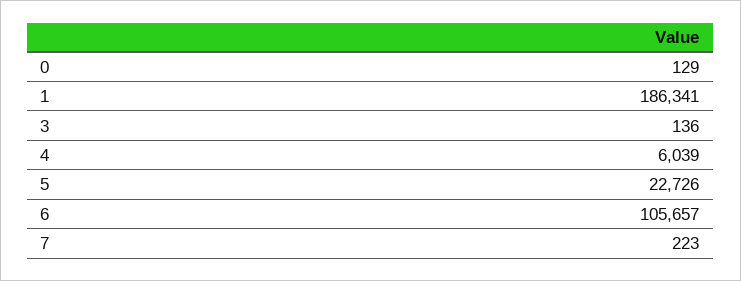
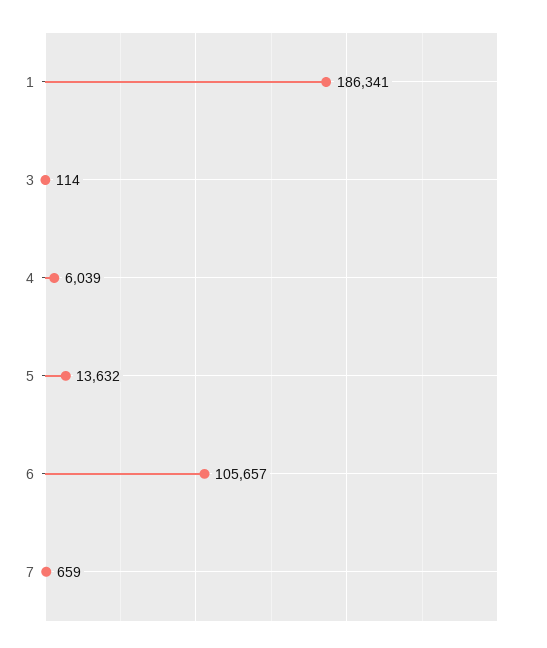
0: 129 -> none
3: 136 -> 114
5: 22726 -> 13632
7: 223 -> 659

